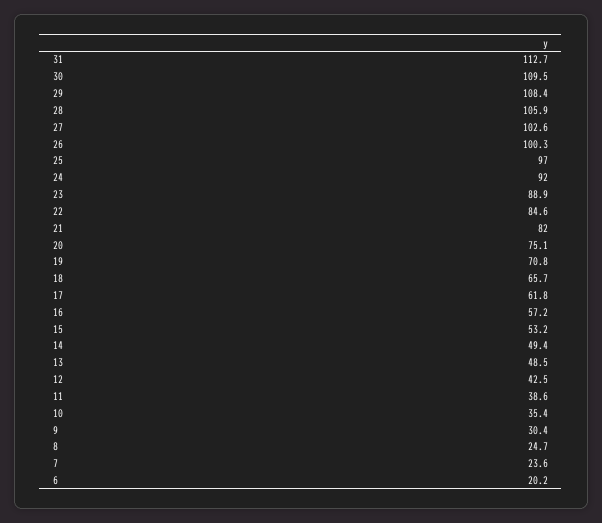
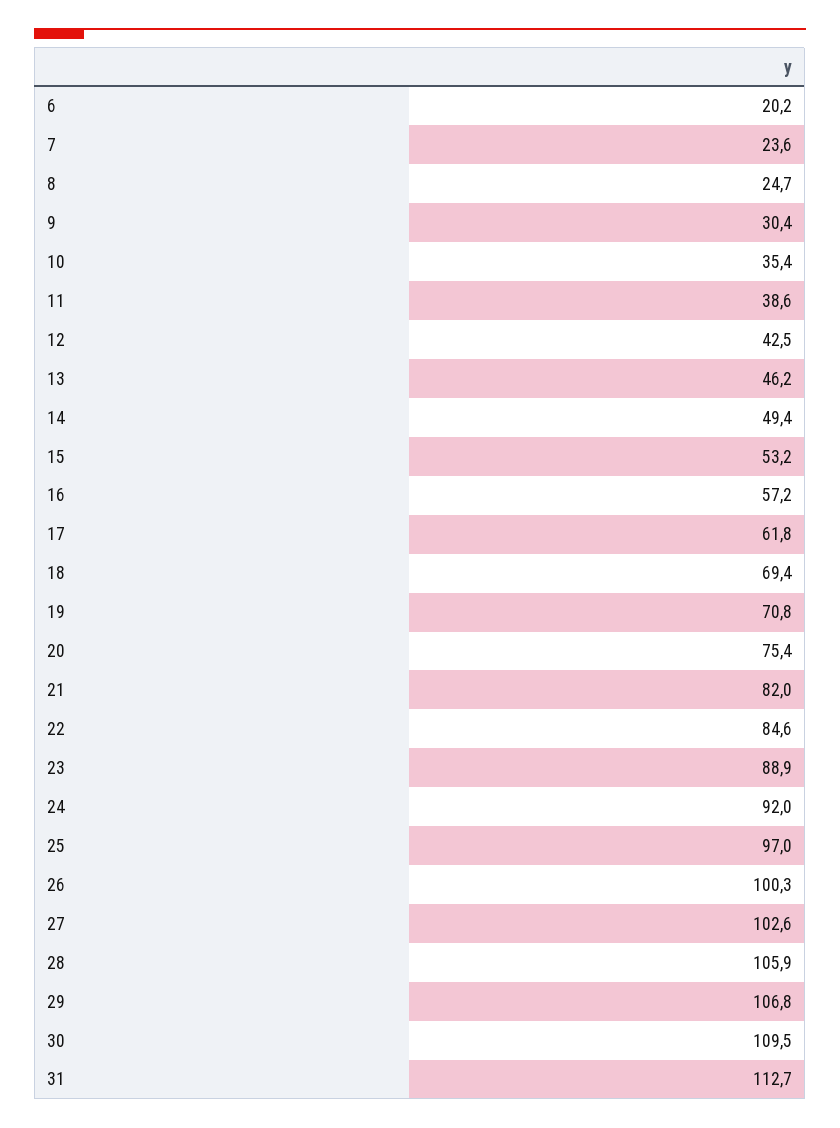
29: 108.4 -> 106.8
20: 75.1 -> 75.4
18: 65.7 -> 69.4
13: 48.5 -> 46.2

